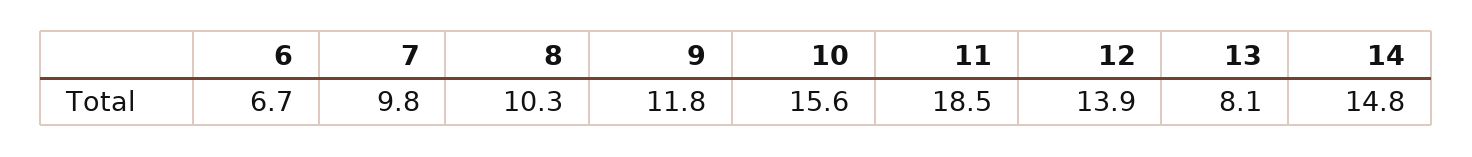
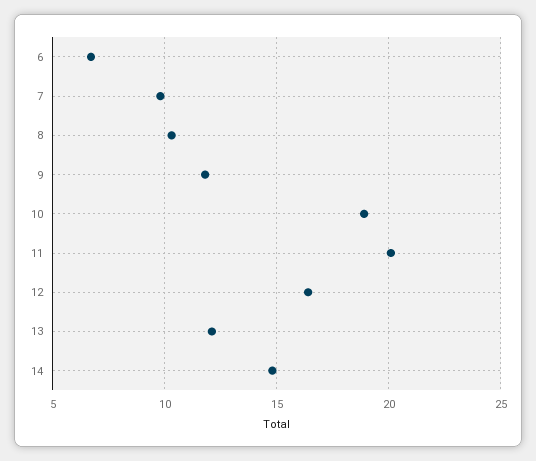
10: 15.6 -> 19
11: 18.5 -> 20
12: 13.9 -> 16.5
13: 8.1 -> 12

